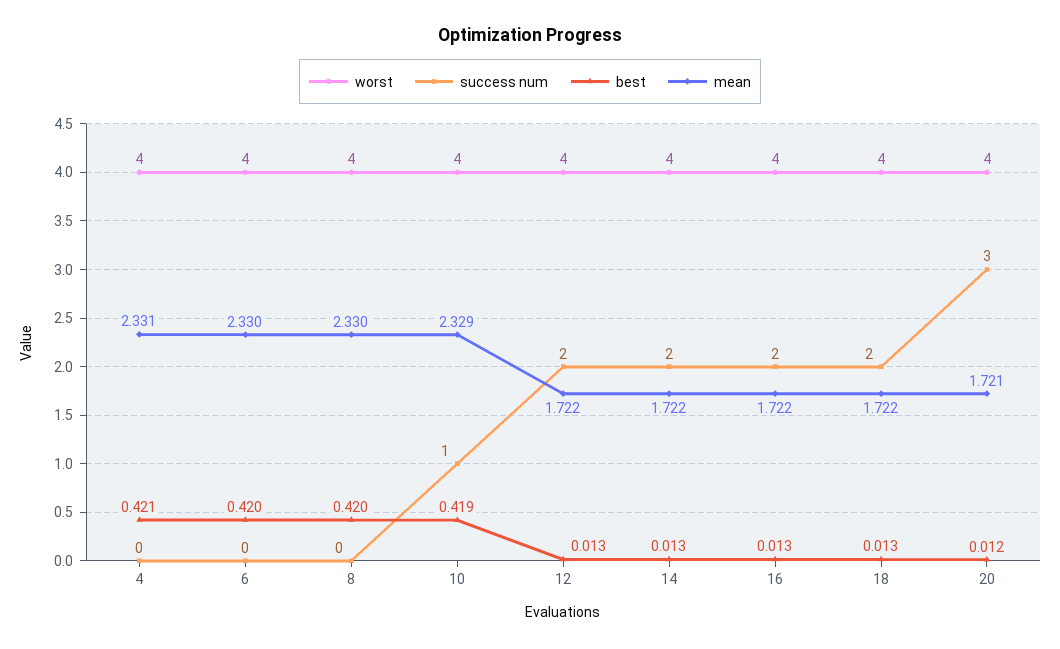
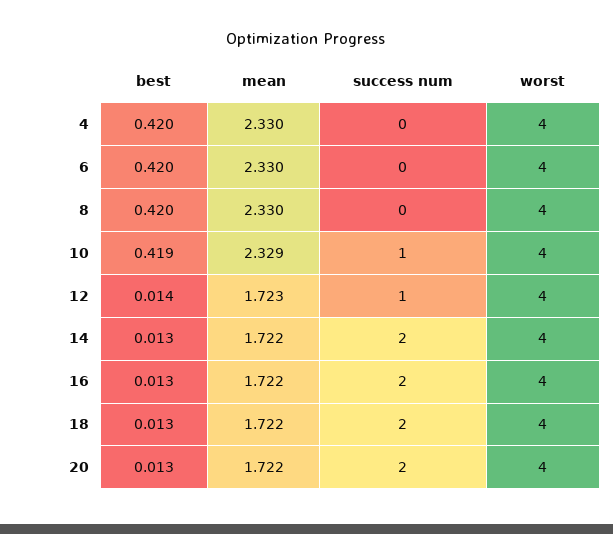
best, 4: 0.421 -> 0.42
mean, 4: 2.331 -> 2.33
success num, 12: 2 -> 1
best, 12: 0.013 -> 0.014
mean, 12: 1.722 -> 1.723
success num, 20: 3 -> 2
best, 20: 0.012 -> 0.013
mean, 20: 1.721 -> 1.722

